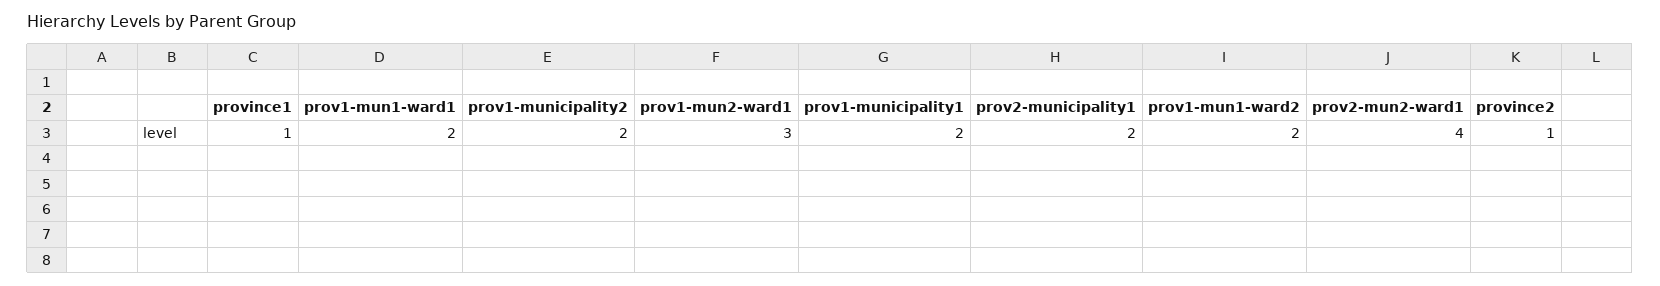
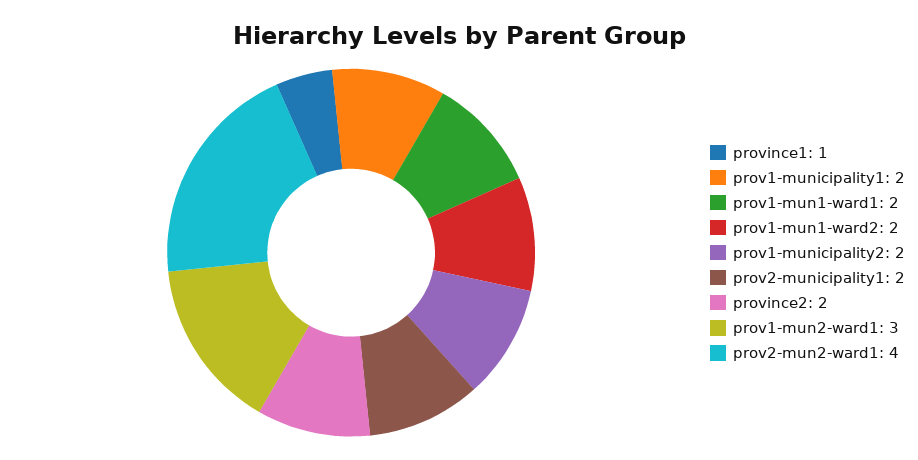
province2: 1 -> 2

